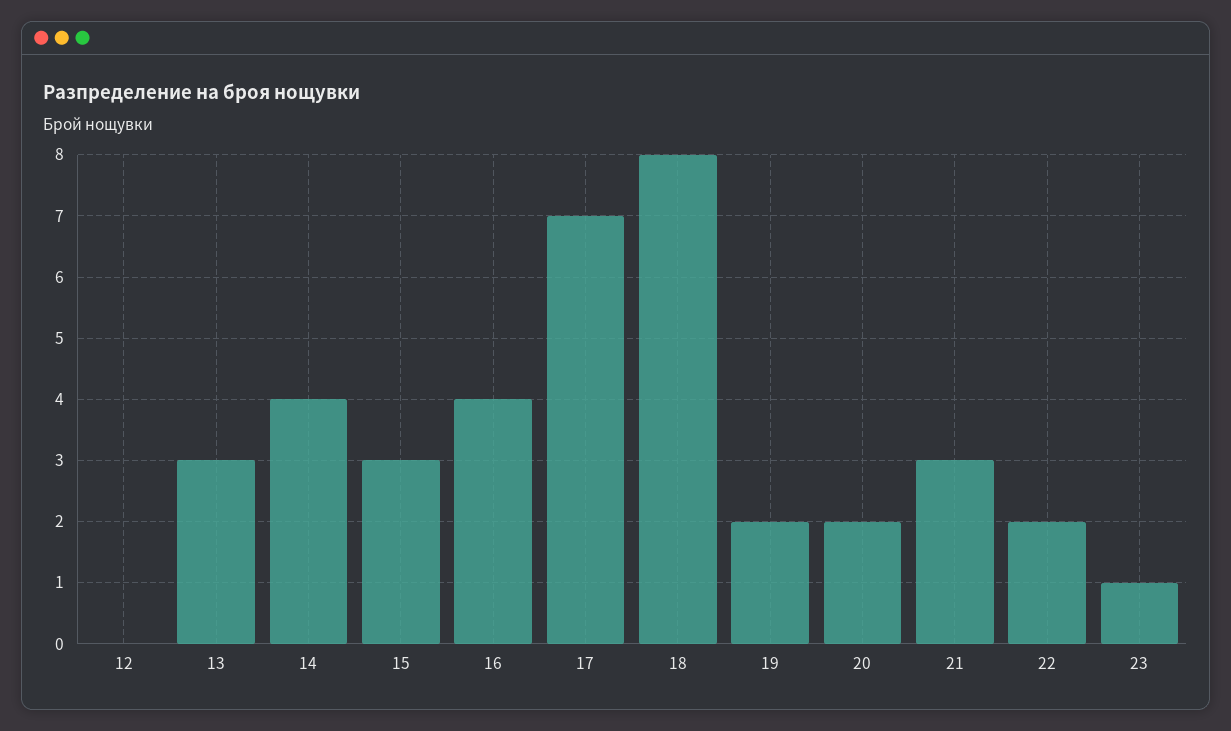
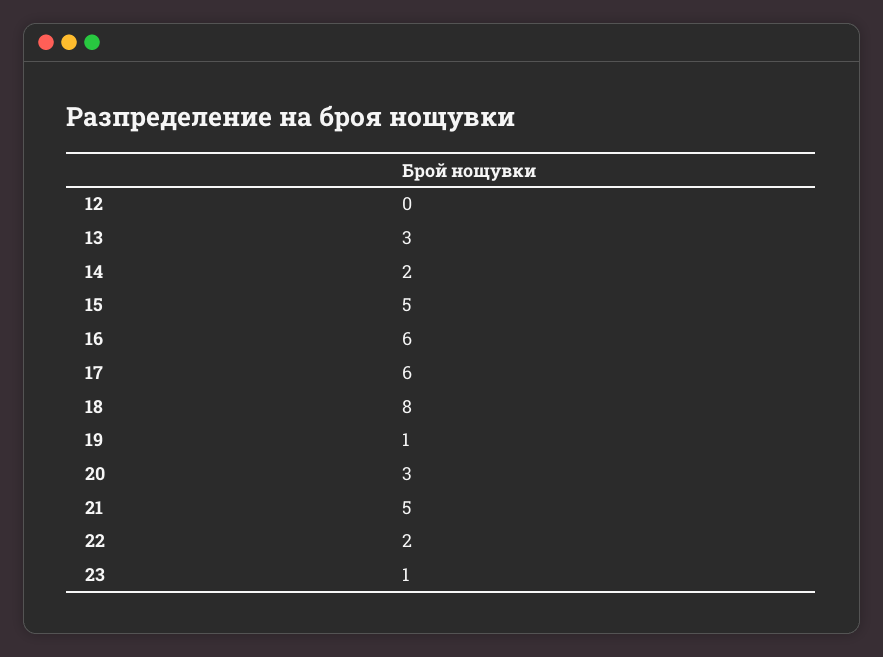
14: 4 -> 2
15: 3 -> 5
16: 4 -> 6
17: 7 -> 6
19: 2 -> 1
20: 2 -> 3
21: 3 -> 5

